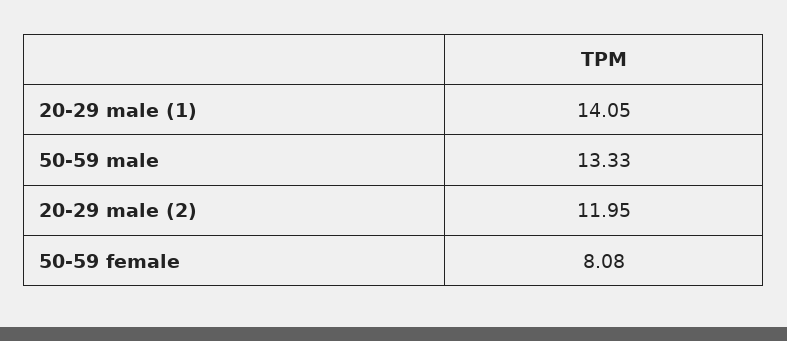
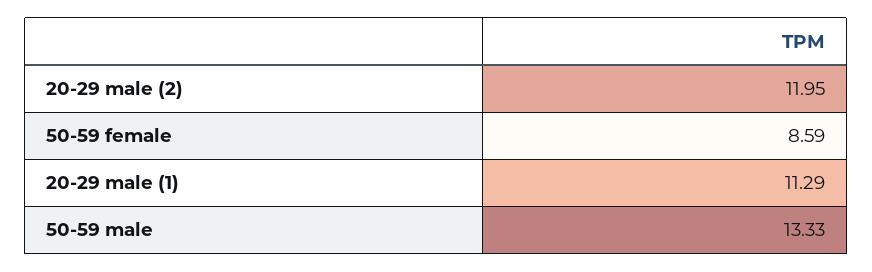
20-29 male (1): 14.05 -> 11.29
50-59 female: 8.08 -> 8.59

